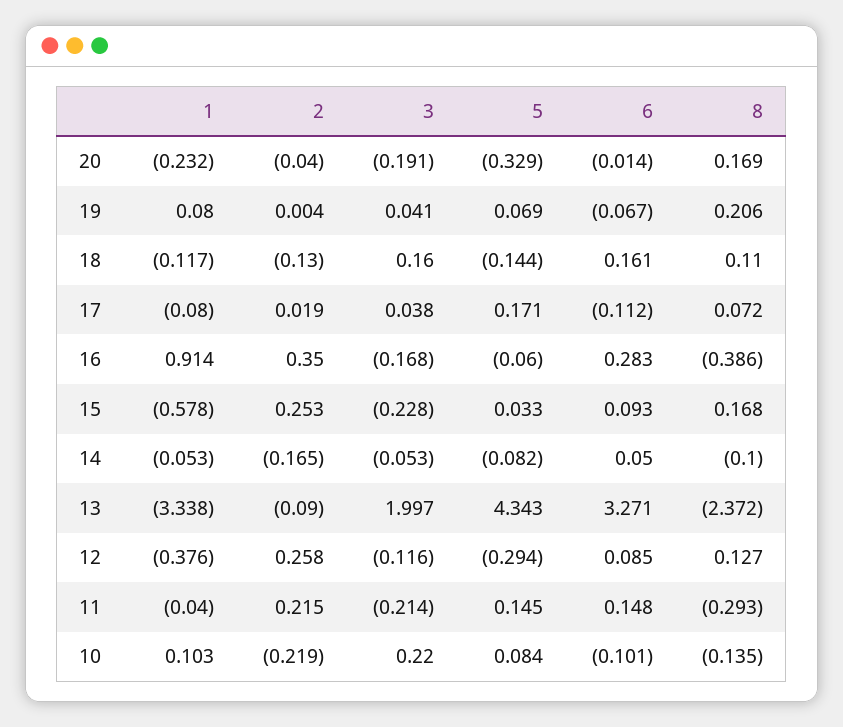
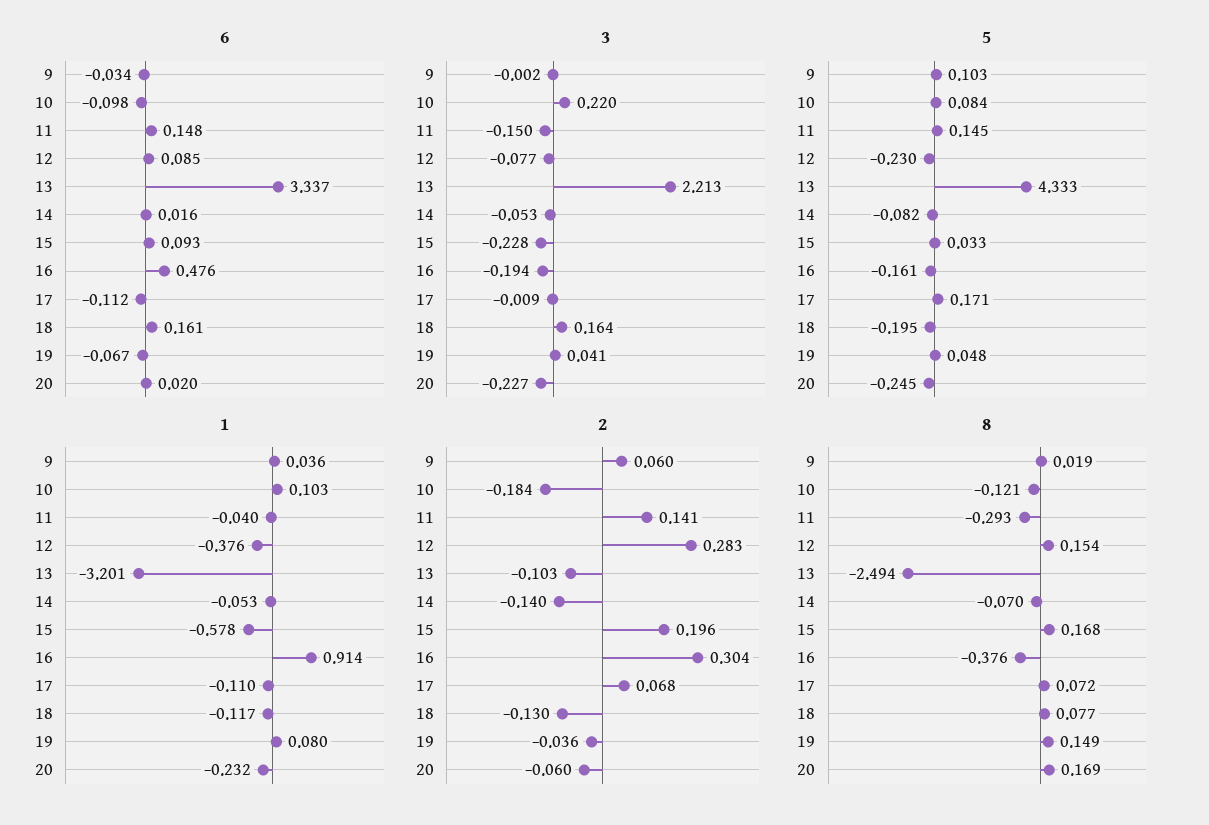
2, 20: -0.04 -> -0.06
3, 20: -0.191 -> -0.227
5, 20: -0.329 -> -0.245
6, 20: -0.014 -> 0.02
2, 19: 0.004 -> -0.036
5, 19: 0.069 -> 0.048
8, 19: 0.206 -> 0.149
3, 18: 0.16 -> 0.164
5, 18: -0.144 -> -0.195
8, 18: 0.11 -> 0.077
1, 17: -0.08 -> -0.11
2, 17: 0.019 -> 0.068
3, 17: 0.038 -> -0.009
2, 16: 0.35 -> 0.304
3, 16: -0.168 -> -0.194
5, 16: -0.06 -> -0.161
6, 16: 0.283 -> 0.476
8, 16: -0.386 -> -0.376
2, 15: 0.253 -> 0.196
2, 14: -0.165 -> -0.14
6, 14: 0.05 -> 0.016
8, 14: -0.1 -> -0.07
1, 13: -3.338 -> -3.201
2, 13: -0.09 -> -0.103
3, 13: 1.997 -> 2.213
5, 13: 4.343 -> 4.333
6, 13: 3.271 -> 3.337
8, 13: -2.372 -> -2.494
2, 12: 0.258 -> 0.283
3, 12: -0.116 -> -0.077
5, 12: -0.294 -> -0.23
8, 12: 0.127 -> 0.154
2, 11: 0.215 -> 0.141
3, 11: -0.214 -> -0.15
2, 10: -0.219 -> -0.184
6, 10: -0.101 -> -0.098
8, 10: -0.135 -> -0.121
6, 9: none -> -0.034
3, 9: none -> -0.002
5, 9: none -> 0.103
1, 9: none -> 0.036
2, 9: none -> 0.06
8, 9: none -> 0.019

